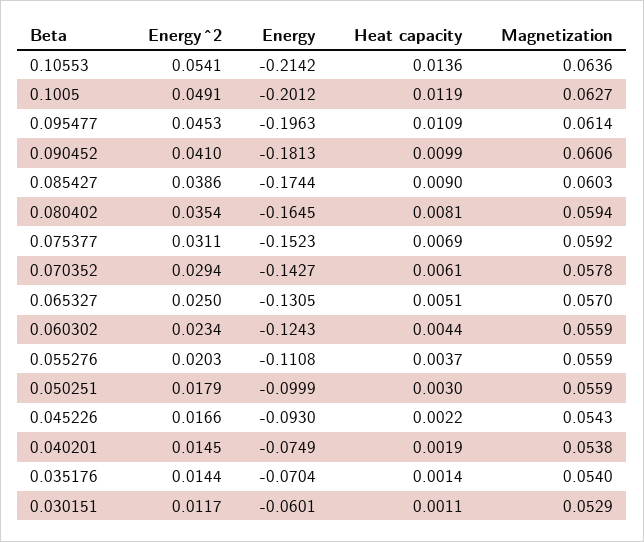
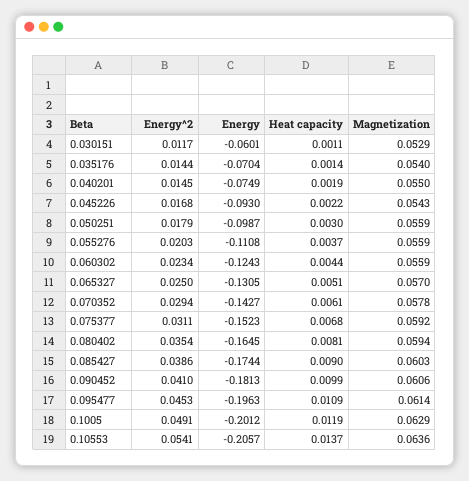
Energy, 0.10553: -0.2142 -> -0.2057
Heat capacity, 0.10553: 0.0136 -> 0.0137
Magnetization, 0.1005: 0.0627 -> 0.0629
Heat capacity, 0.075377: 0.0069 -> 0.0068
Energy, 0.050251: -0.0999 -> -0.0987
Energy^2, 0.045226: 0.0166 -> 0.0168
Magnetization, 0.040201: 0.0538 -> 0.055

